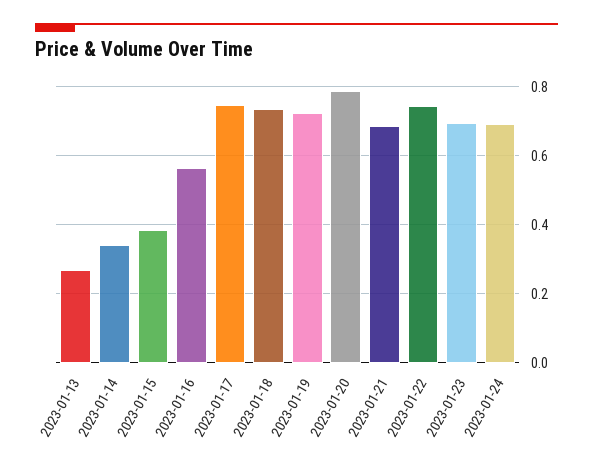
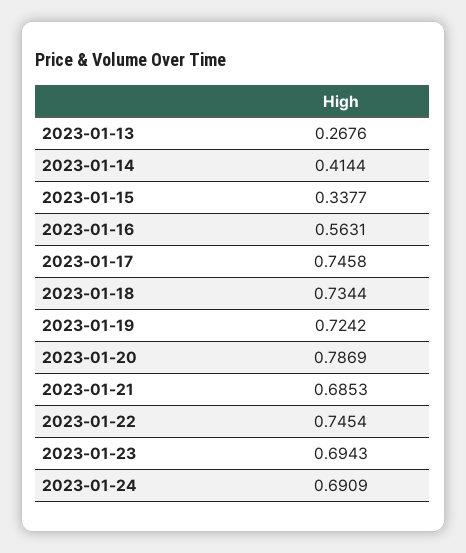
2023-01-14: 0.34 -> 0.4144
2023-01-15: 0.38 -> 0.3377

